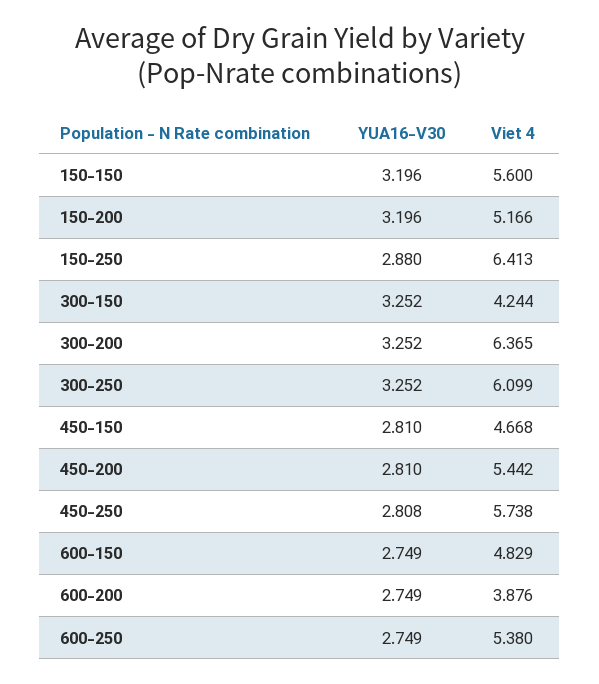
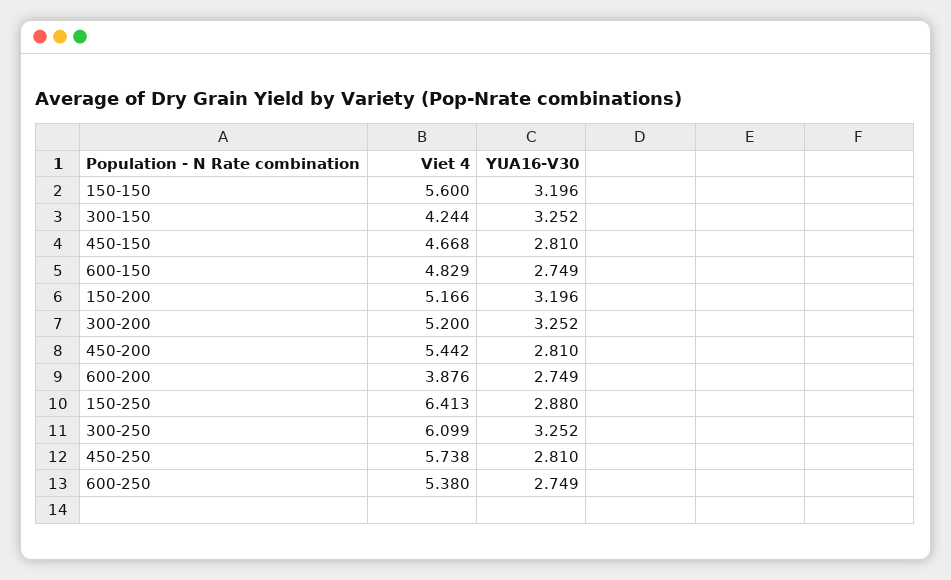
Viet 4, 300-200: 6.365 -> 5.2
YUA16-V30, 450-250: 2.808 -> 2.81

